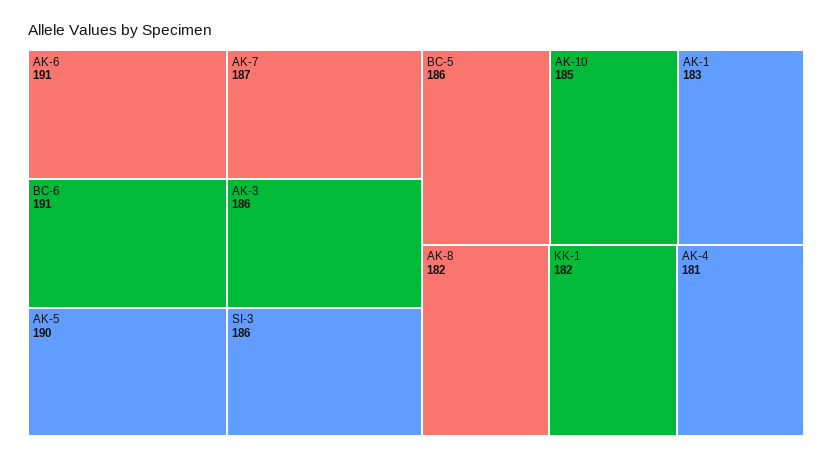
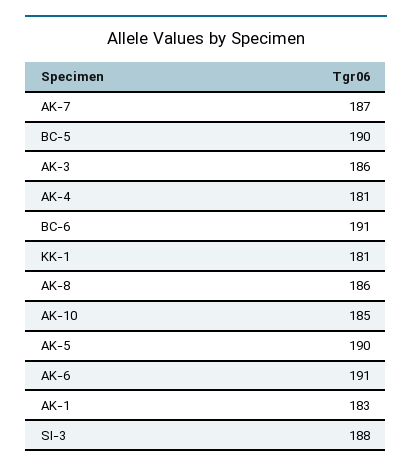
SI-3: 186 -> 188
BC-5: 186 -> 190
AK-8: 182 -> 186
KK-1: 182 -> 181

